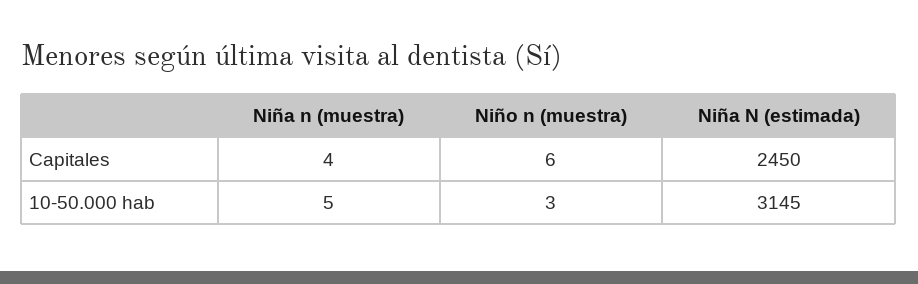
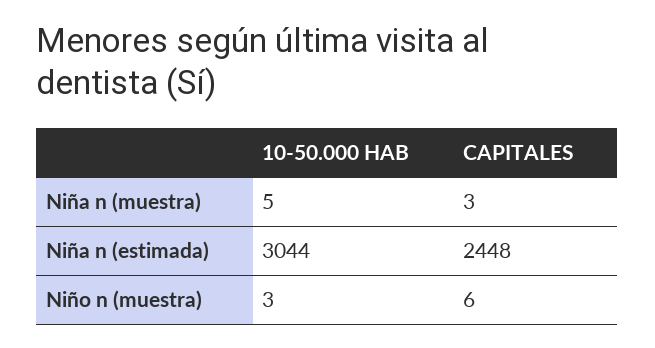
Niña n (muestra), Capitales: 4 -> 3
Niña N (estimada), Capitales: 2450 -> 2448
Niña N (estimada), 10-50.000 hab: 3145 -> 3044

